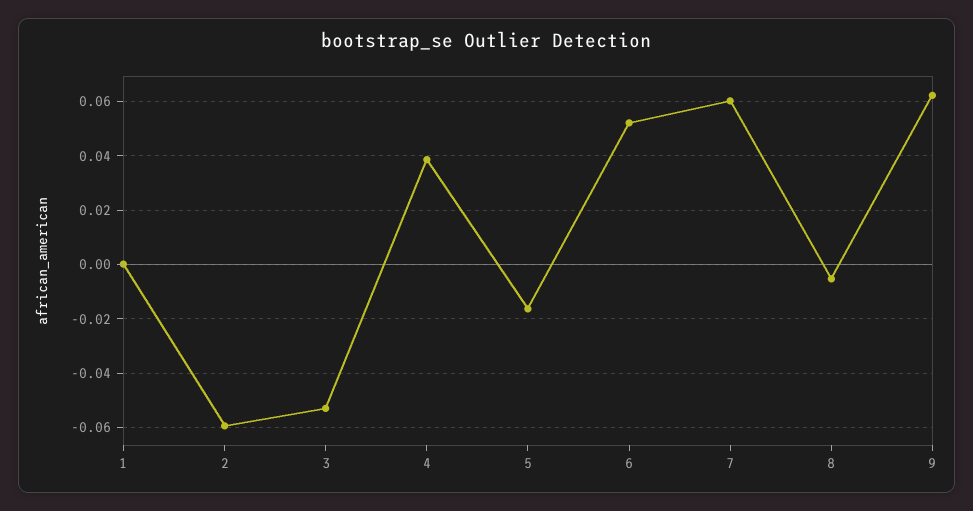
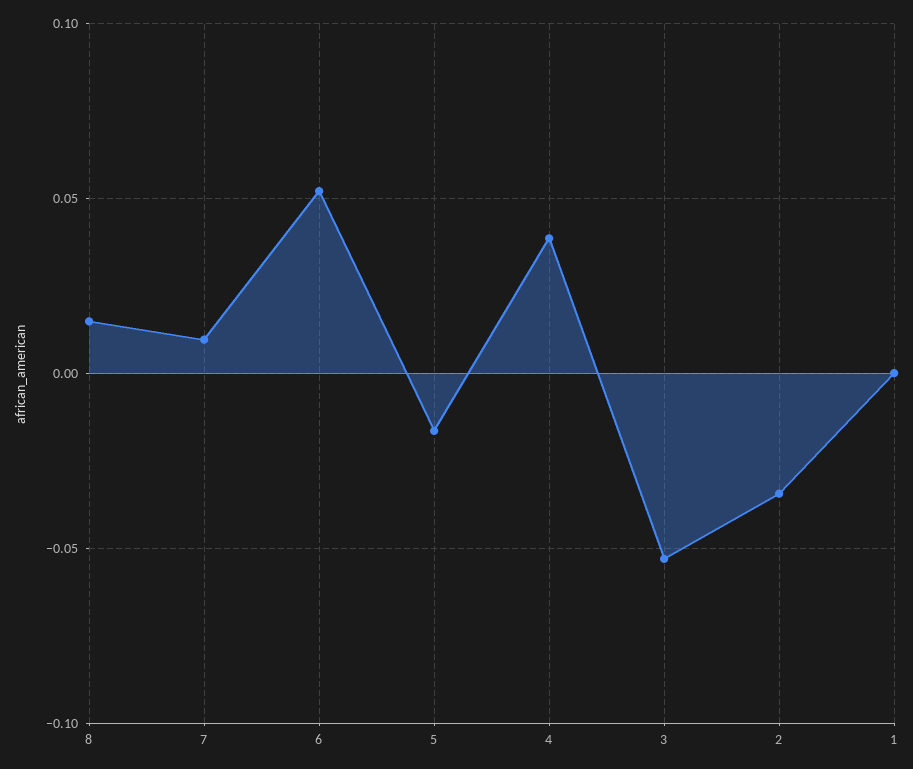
2: -0.06 -> -0.035
7: 0.06 -> 0.01
8: -0.005 -> 0.015
9: 0.0625 -> none

